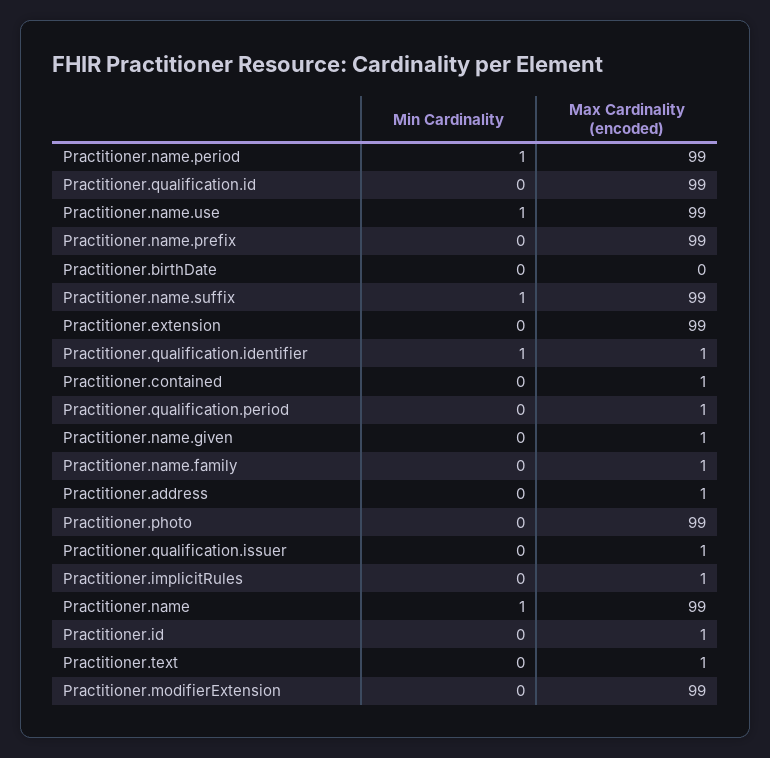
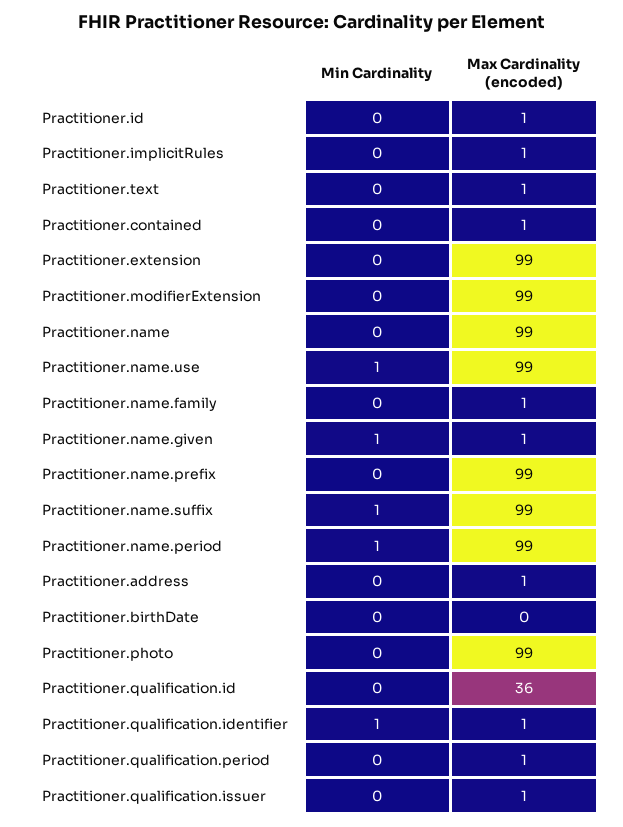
Max Cardinality (encoded), Practitioner.qualification.id: 99 -> 36
Min Cardinality, Practitioner.name.given: 0 -> 1
Min Cardinality, Practitioner.name: 1 -> 0

